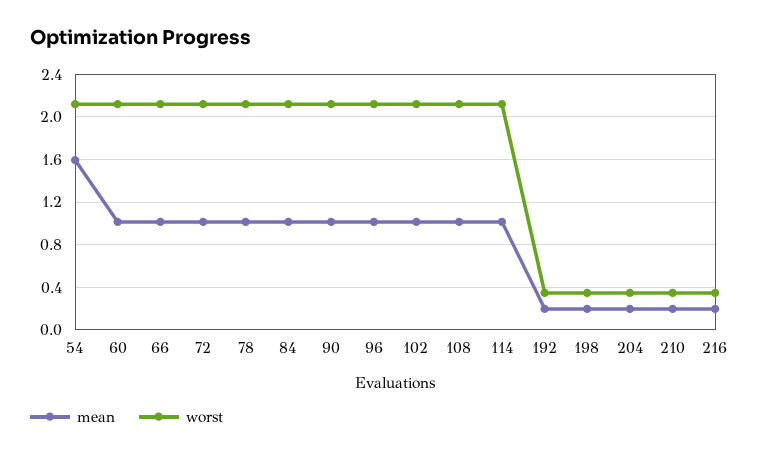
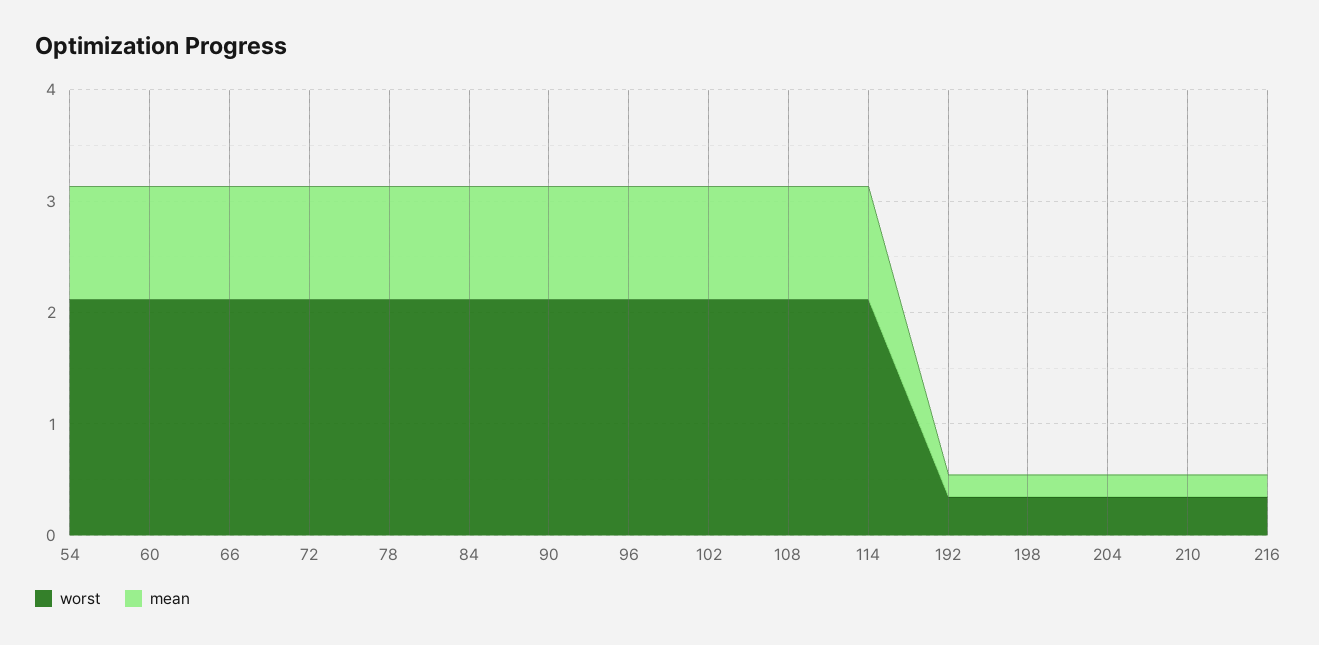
mean, 54: 1.6 -> 1

